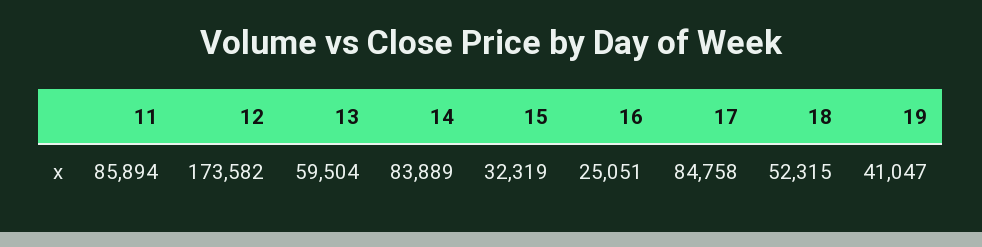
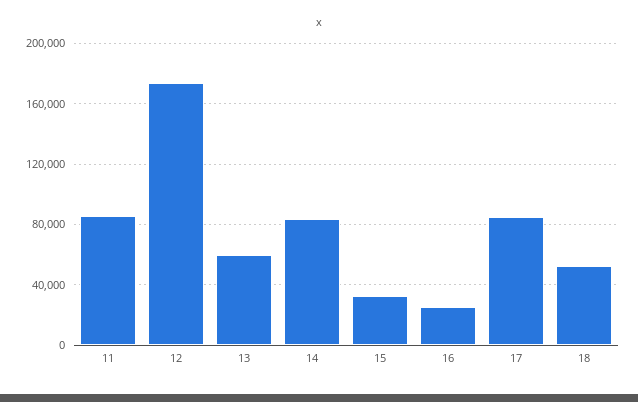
19: 41047 -> none

